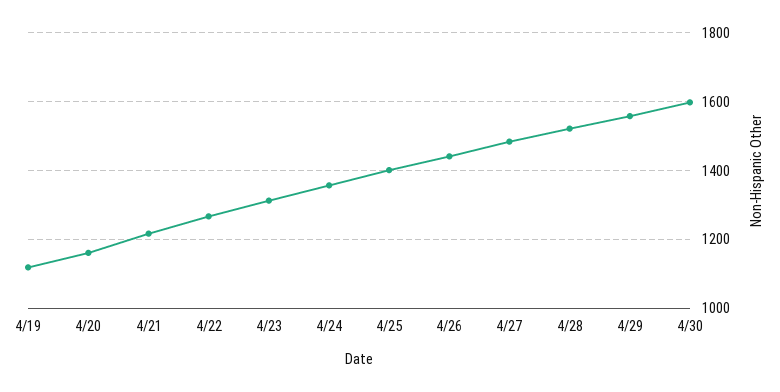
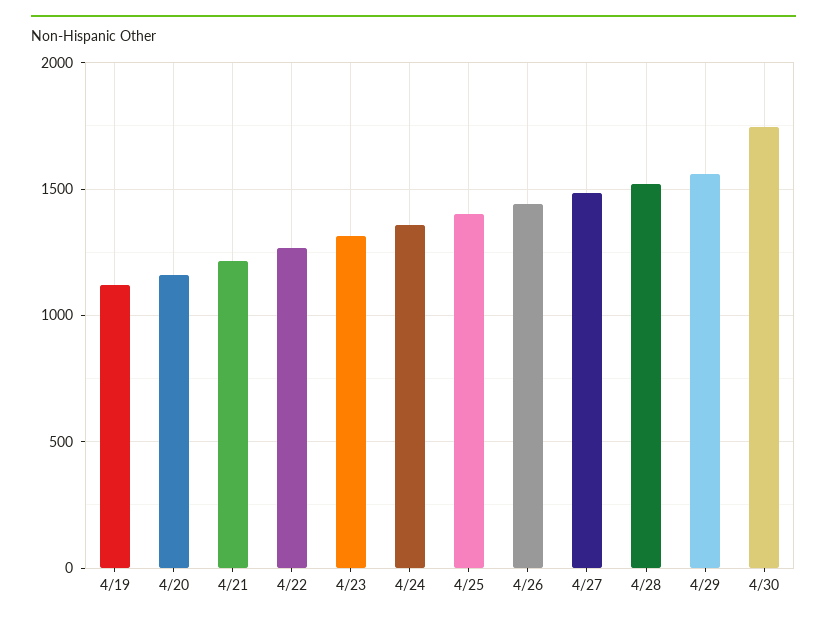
4/30: 1600 -> 1750

